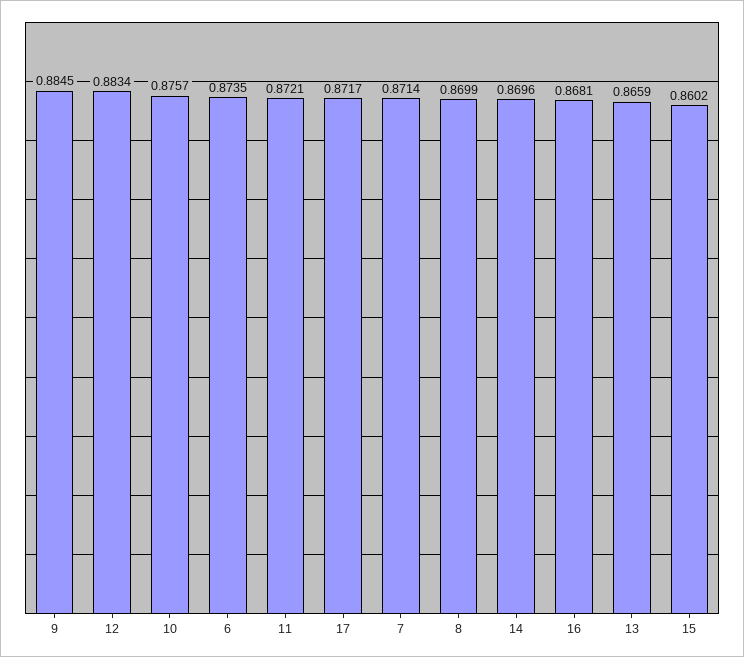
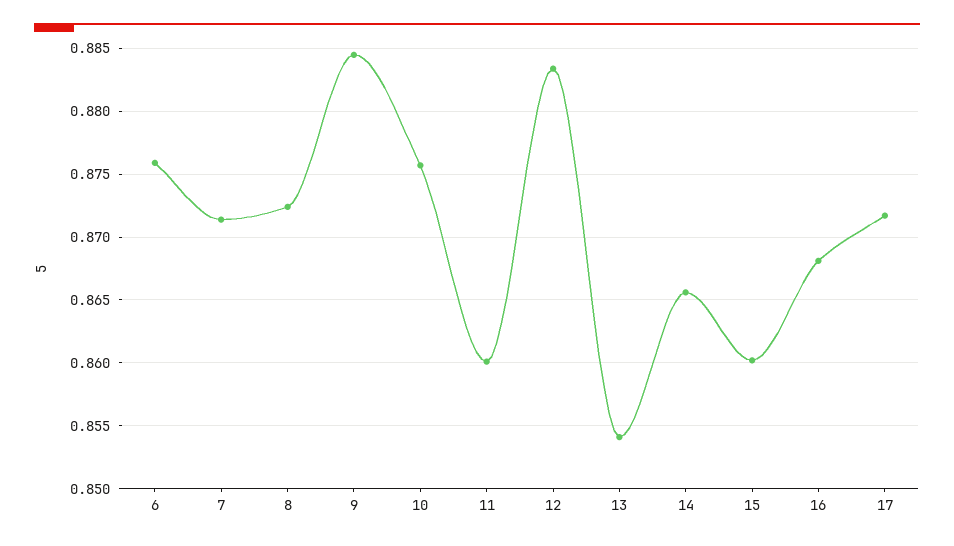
6: 0.8735 -> 0.876
11: 0.8721 -> 0.86
8: 0.8699 -> 0.8725
14: 0.8696 -> 0.8655
13: 0.8659 -> 0.854

